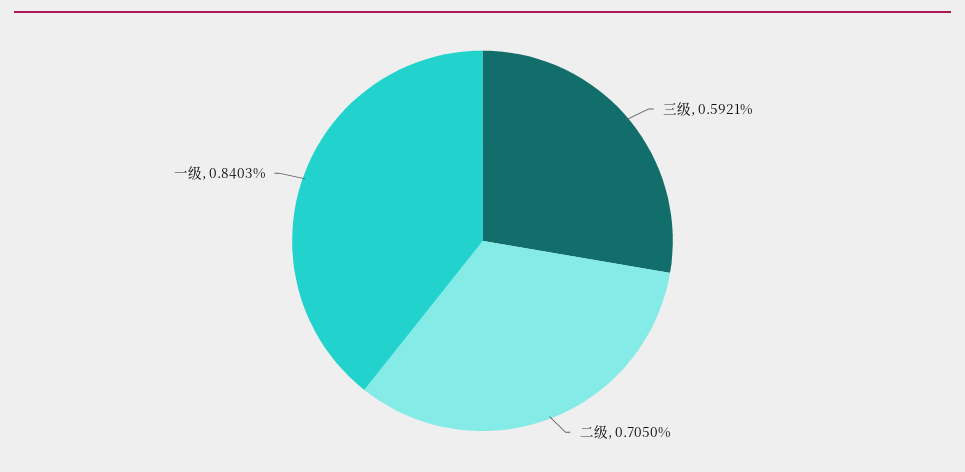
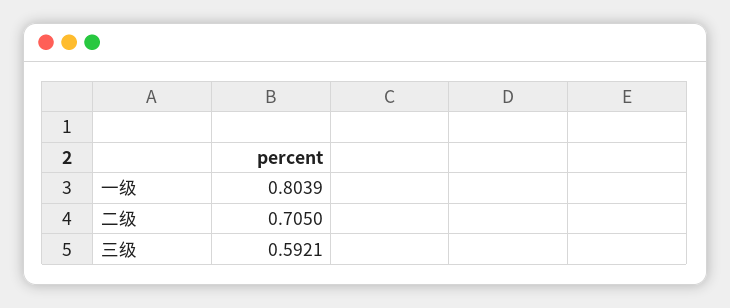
一级: 0.8403 -> 0.8039

